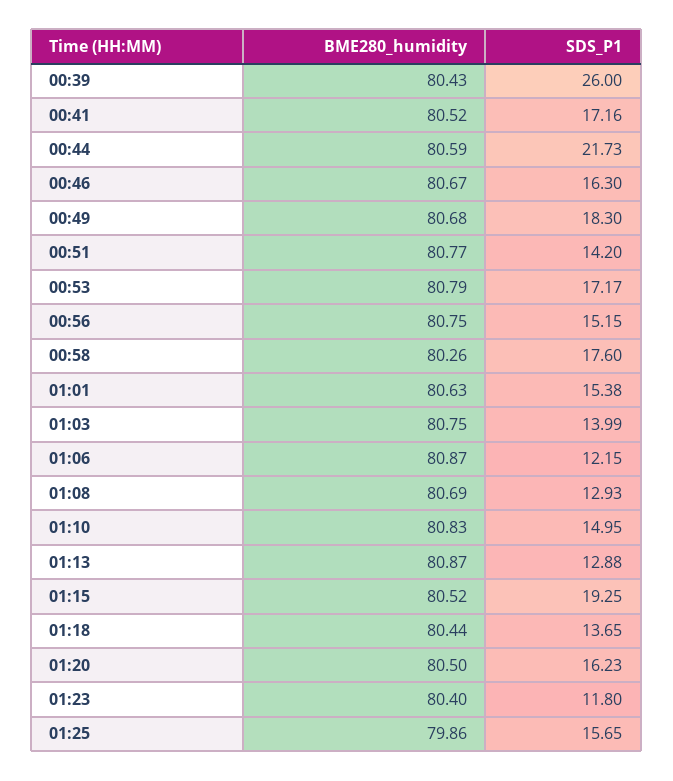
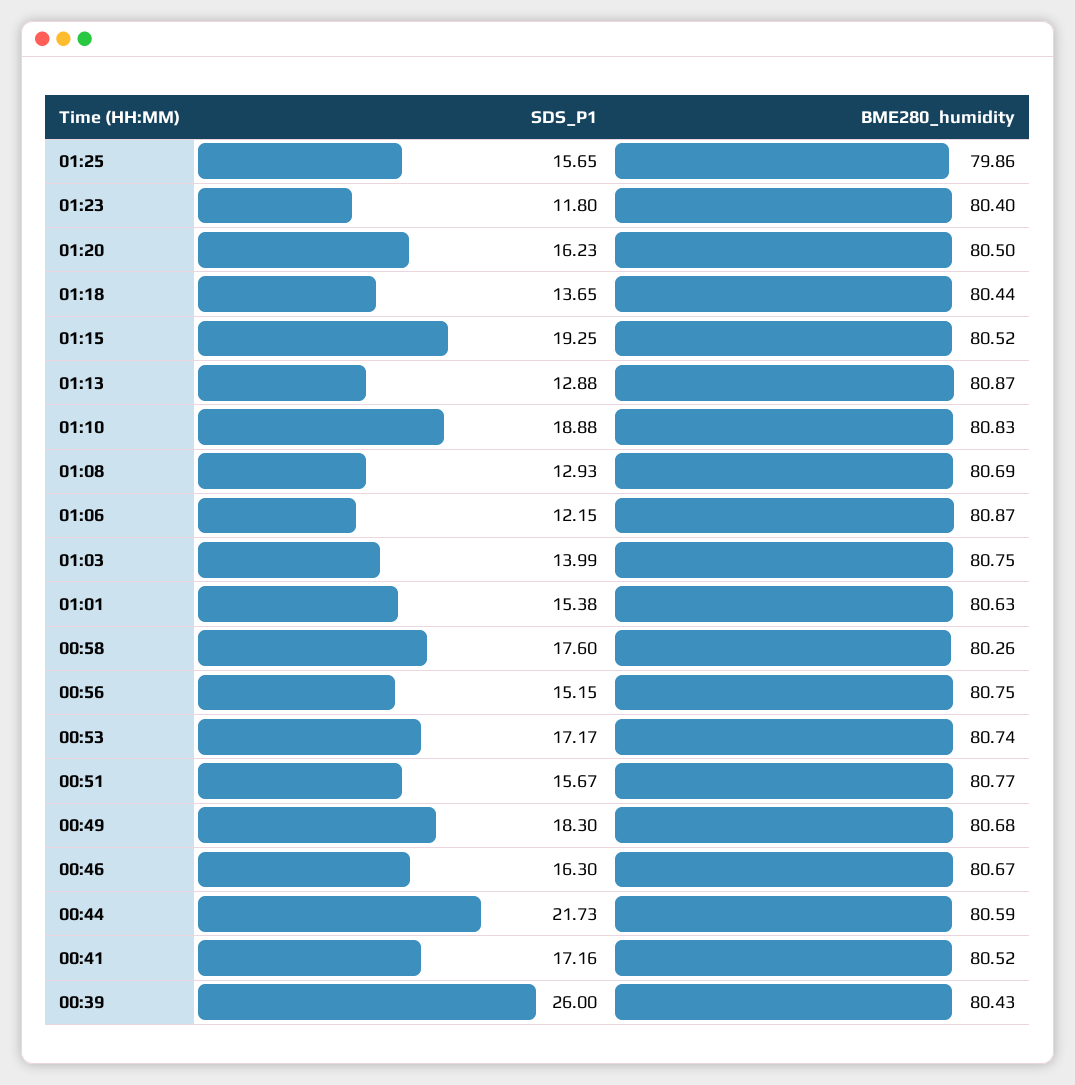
SDS_P1, 00:51: 14.2 -> 15.67
BME280_humidity, 00:53: 80.79 -> 80.74
SDS_P1, 01:10: 14.95 -> 18.88

